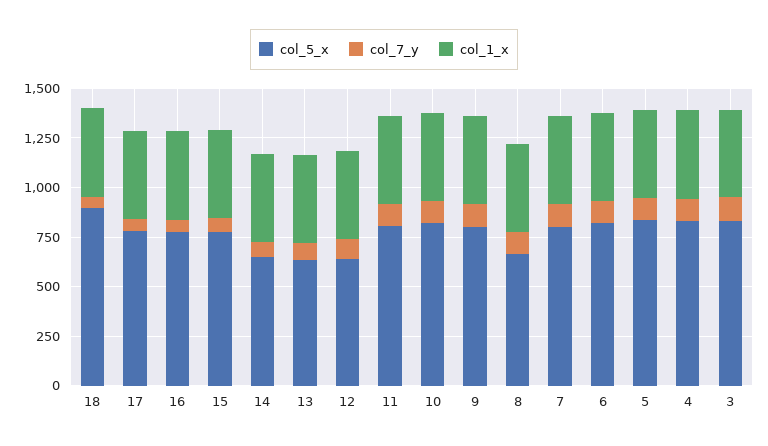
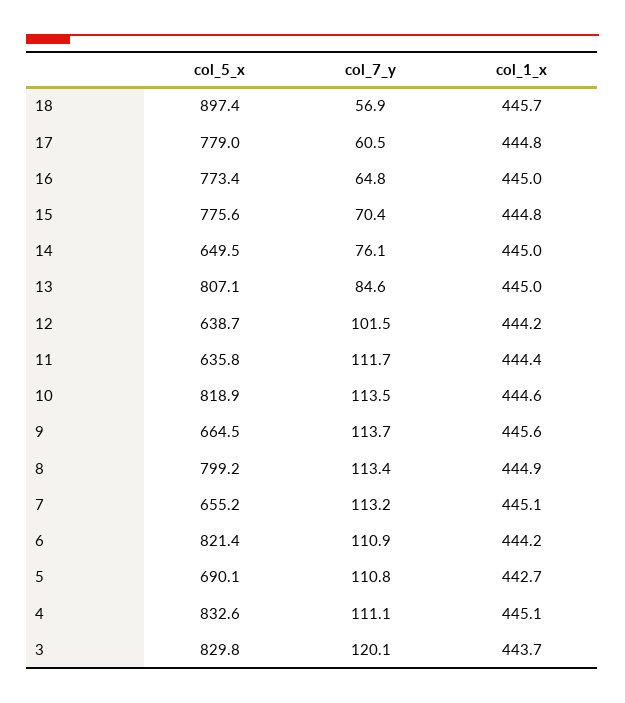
col_5_x, 13: 650 -> 807.1
col_5_x, 11: 800 -> 635.8
col_5_x, 9: 800 -> 664.5
col_5_x, 8: 650 -> 799.2
col_5_x, 7: 800 -> 655.2
col_5_x, 5: 850 -> 690.1

